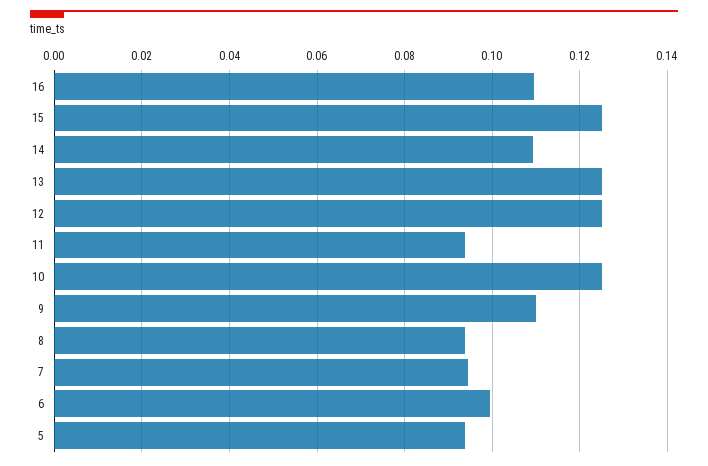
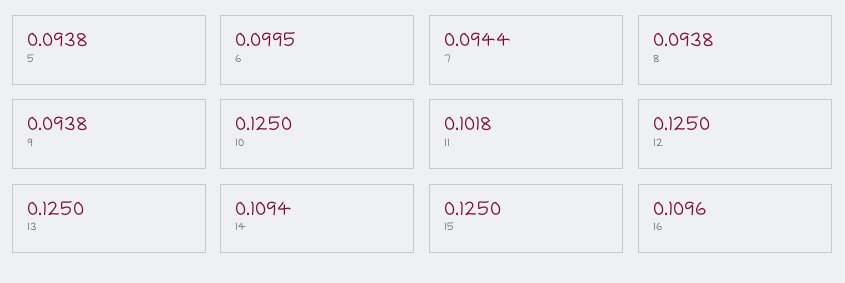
11: 0.094 -> 0.1018
9: 0.11 -> 0.0938

